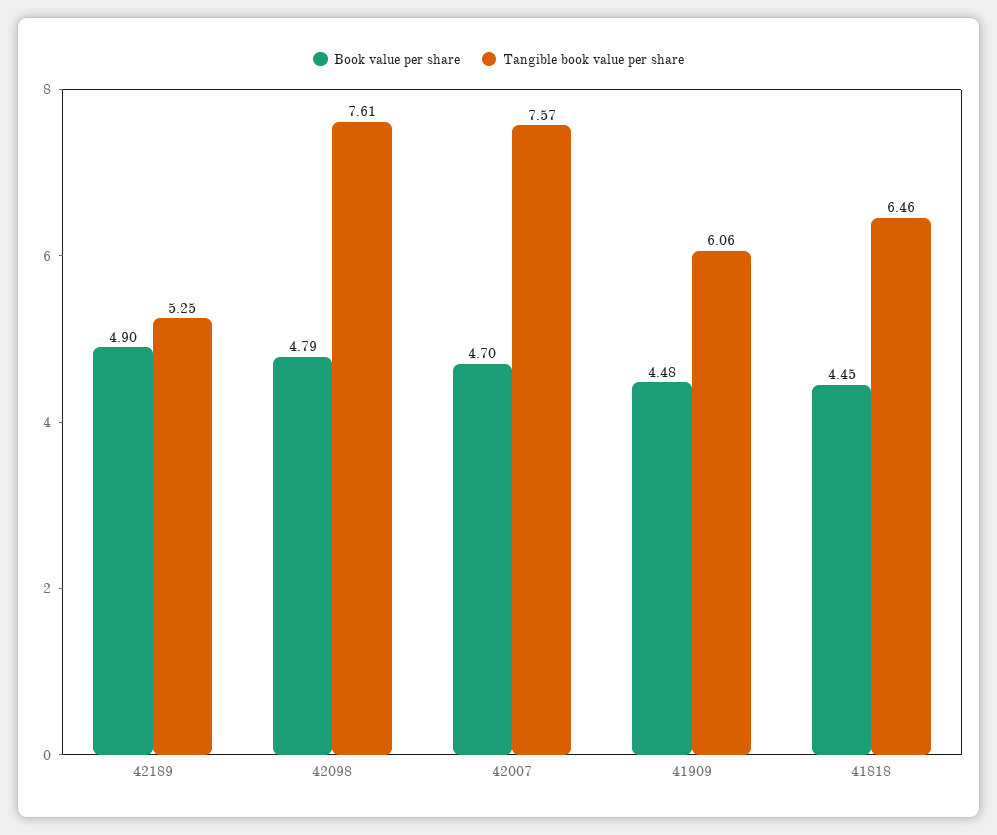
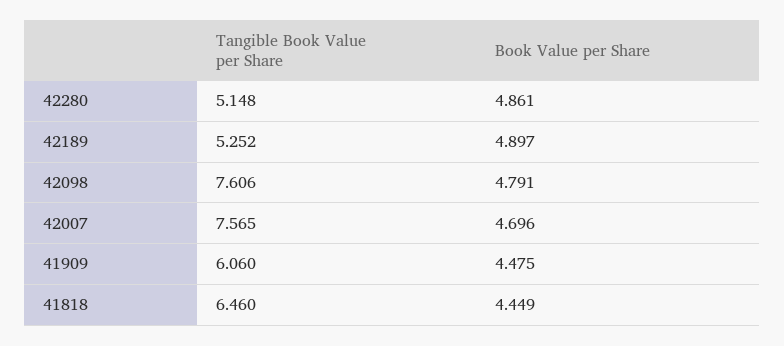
Tangible book value per share, 42280: none -> 5.148
Book value per share, 42280: none -> 4.861

